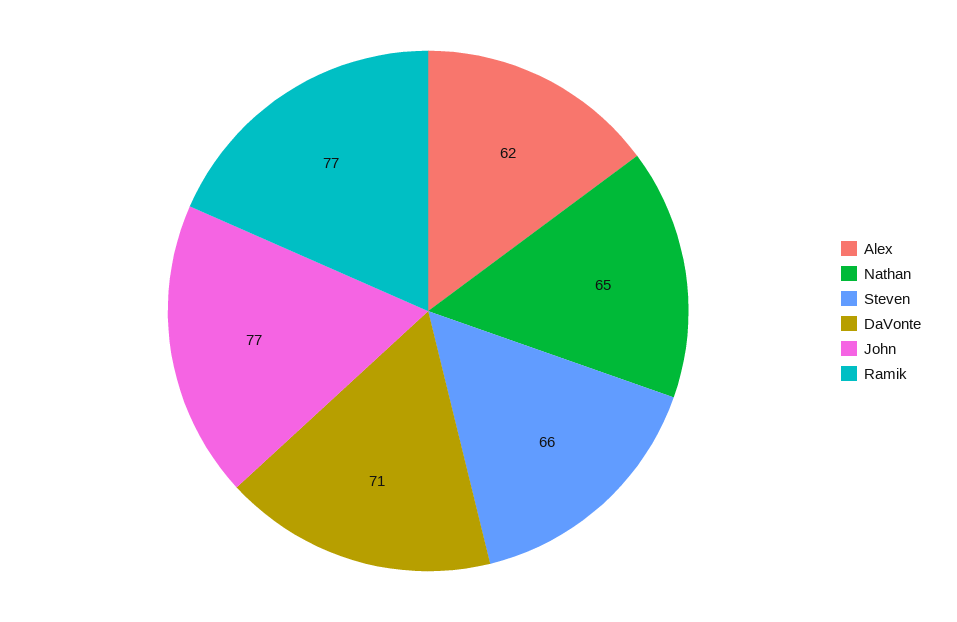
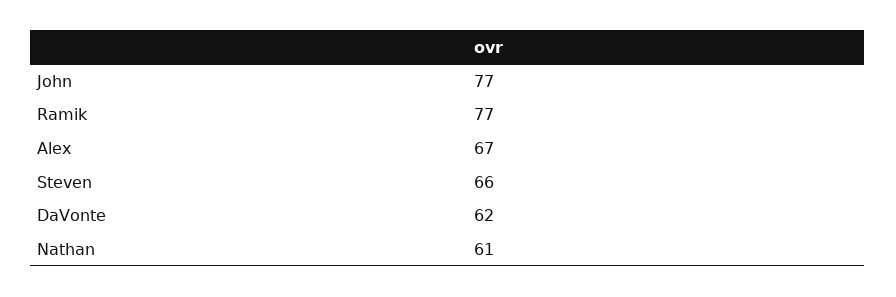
Alex: 62 -> 67
Nathan: 65 -> 61
DaVonte: 71 -> 62

